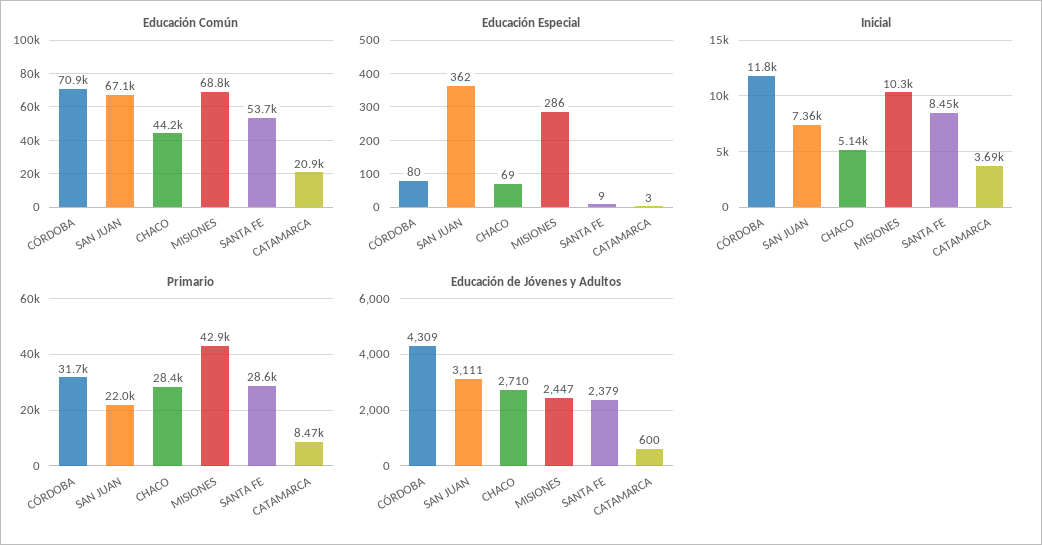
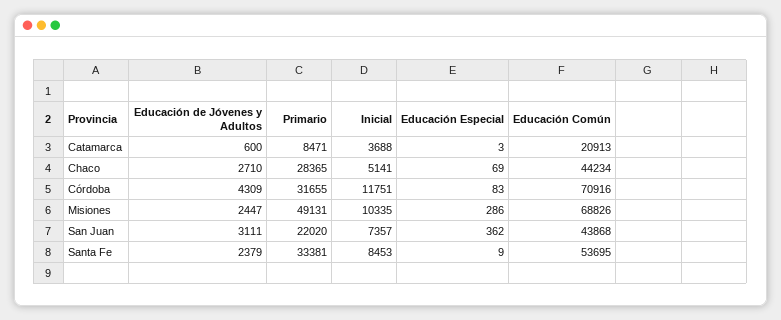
Educación Común, SAN JUAN: 67100 -> 43868
Educación Especial, CÓRDOBA: 80 -> 83
Primario, MISIONES: 42900 -> 49131
Primario, SANTA FE: 28600 -> 33381

